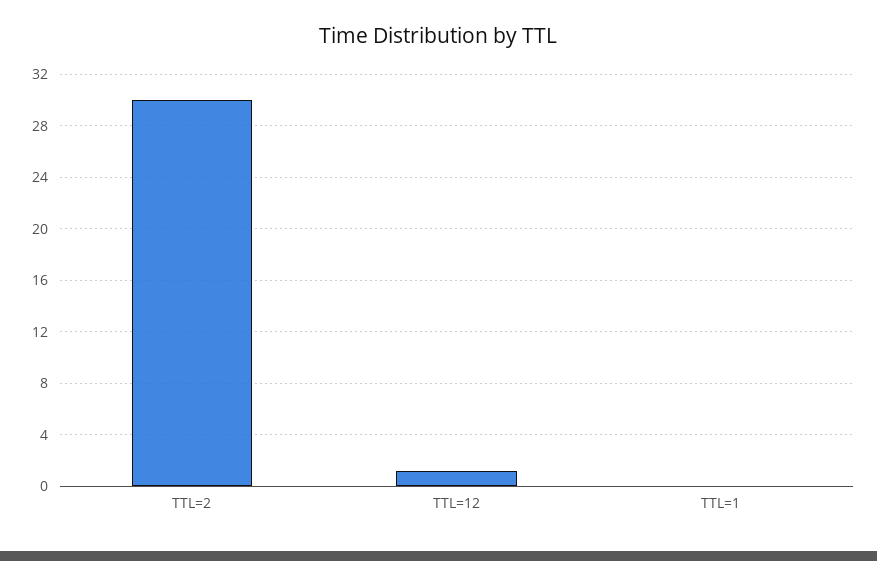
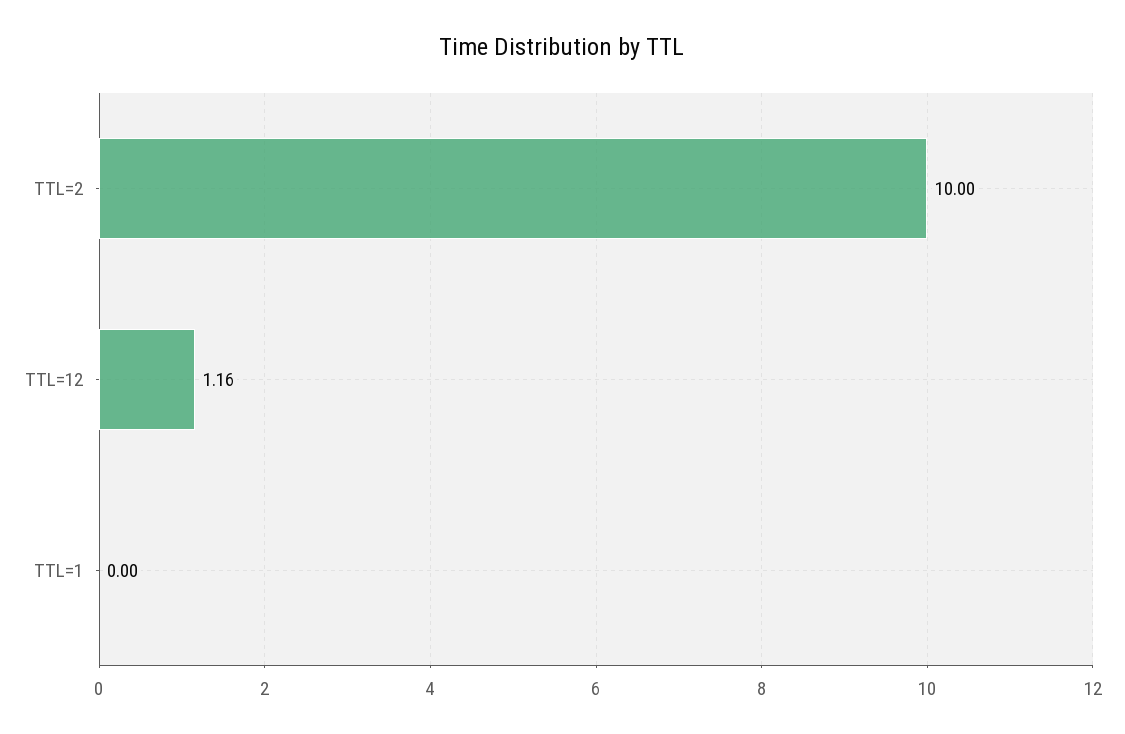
TTL=2: 30 -> 10

